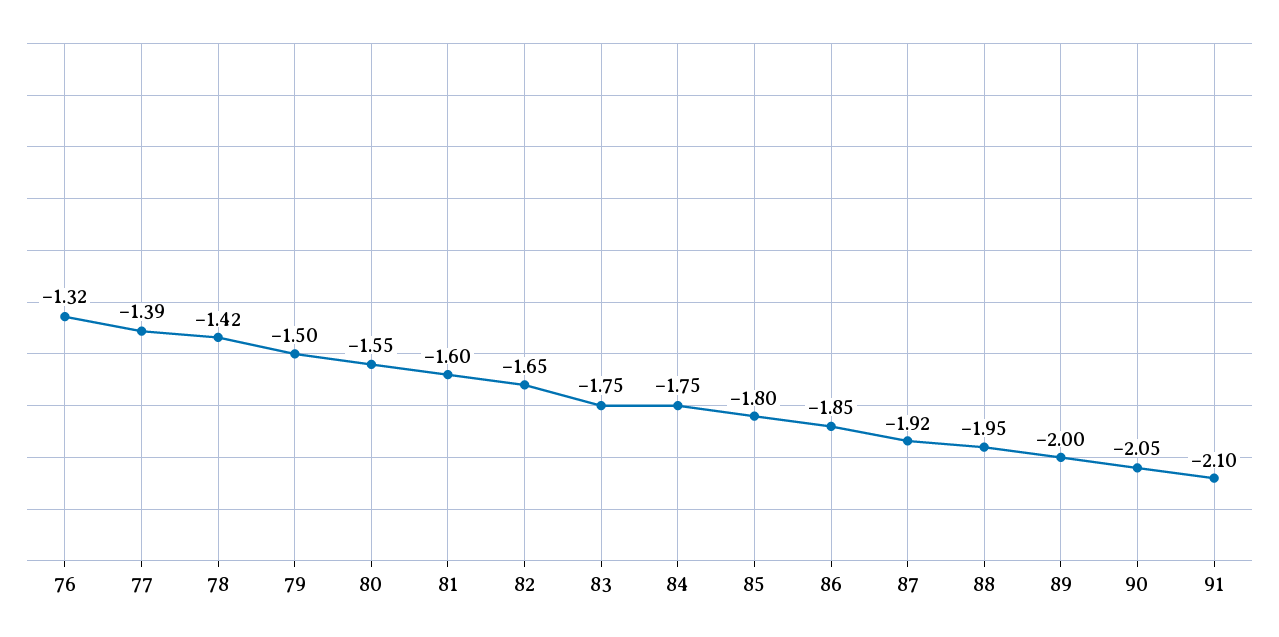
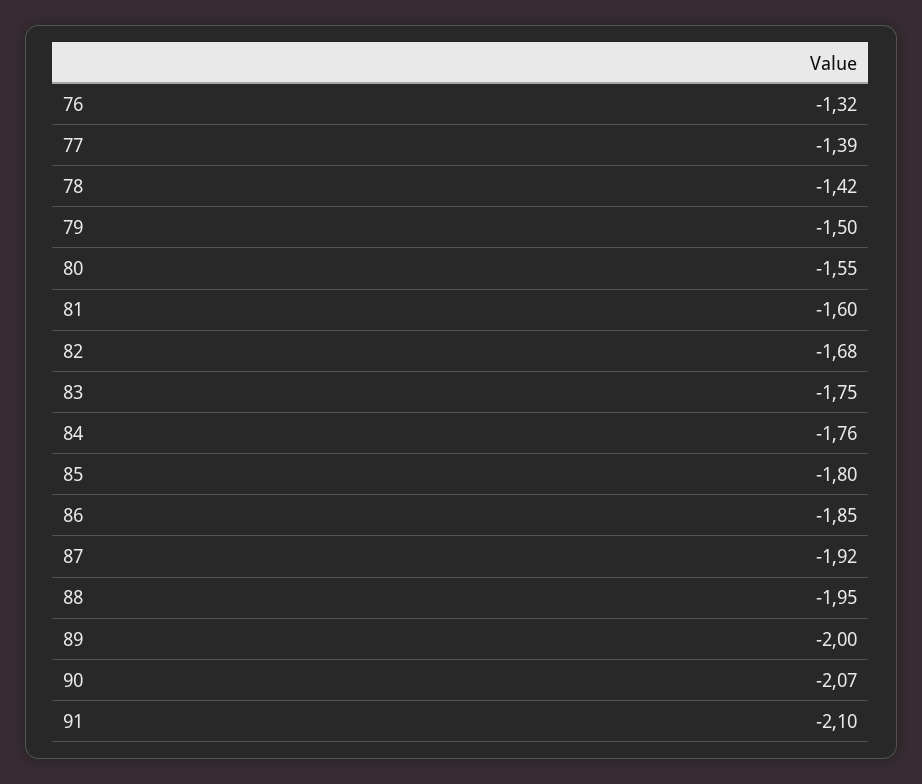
82: -1.65 -> -1.68
84: -1.75 -> -1.76
90: -2.05 -> -2.07

